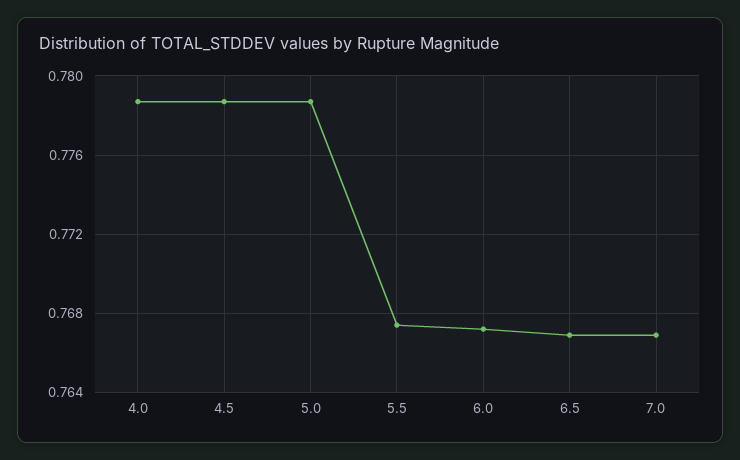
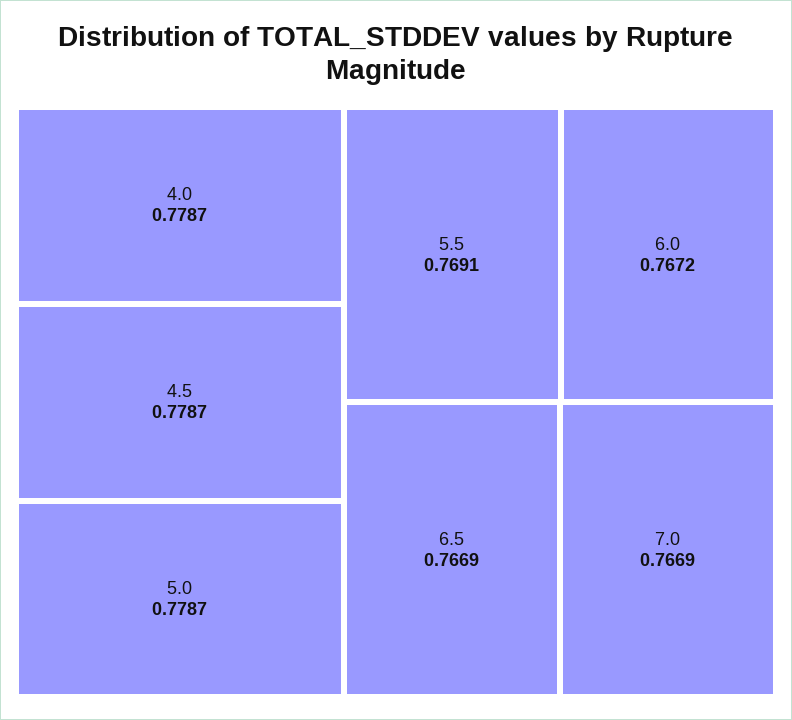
5.5: 0.7675 -> 0.7691

